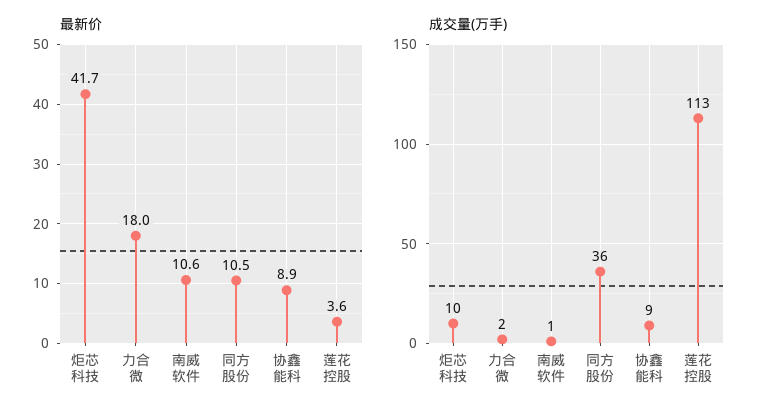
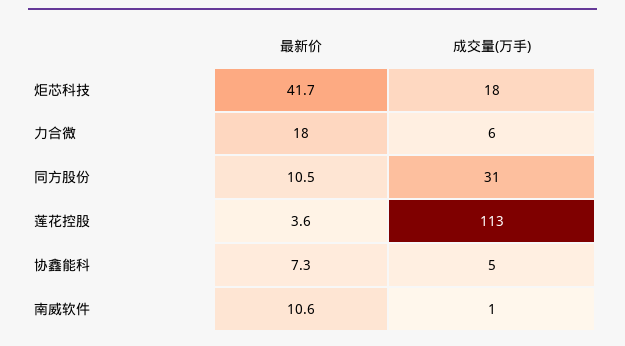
最新价, 协鑫能科: 8.9 -> 7.3
成交量(万手), 炬芯科技: 10 -> 18
成交量(万手), 力合微: 2 -> 6
成交量(万手), 同方股份: 36 -> 31
成交量(万手), 协鑫能科: 9 -> 5

